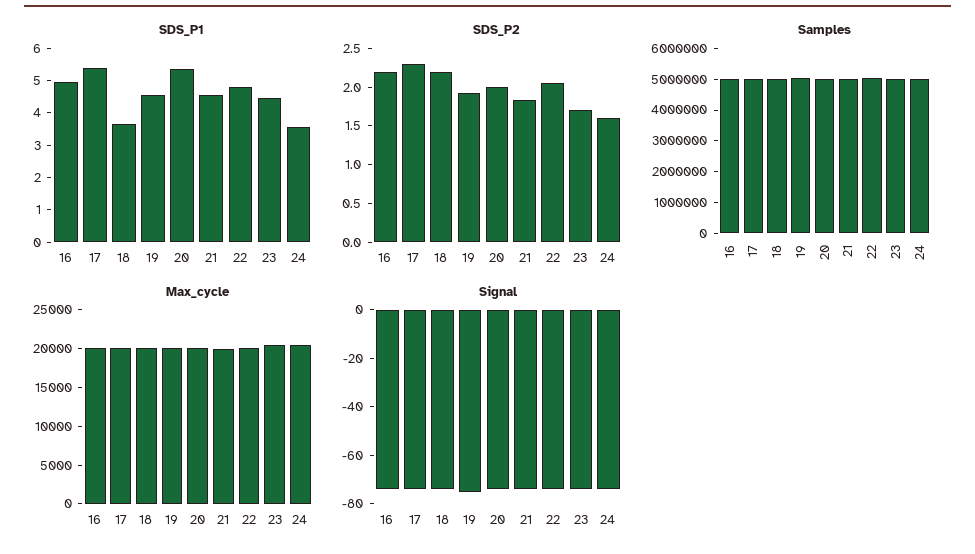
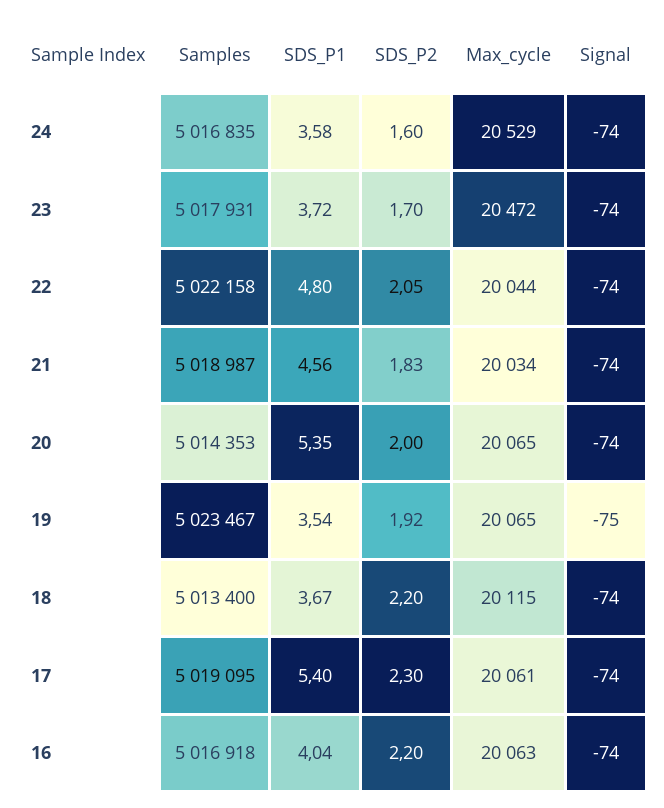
SDS_P1, 16: 5 -> 4.04
SDS_P1, 19: 4.5 -> 3.54
SDS_P1, 23: 4.5 -> 3.72

